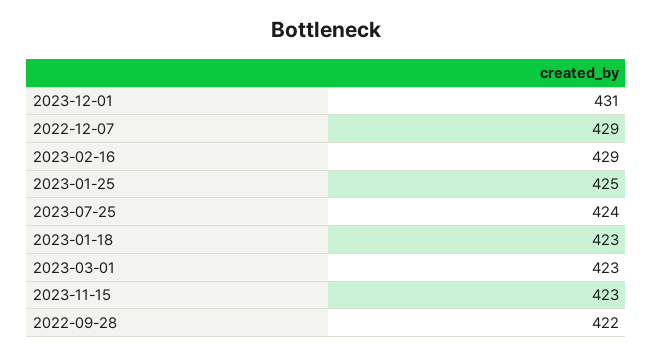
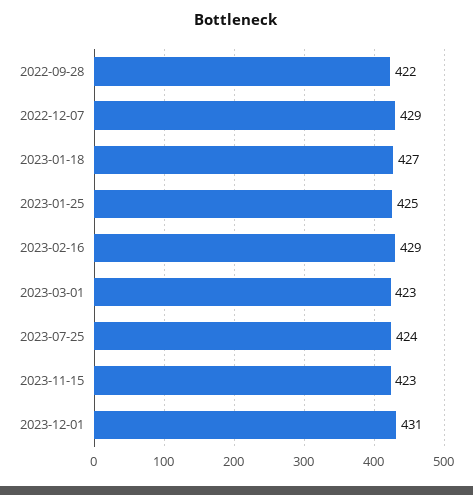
2023-01-18: 423 -> 427

